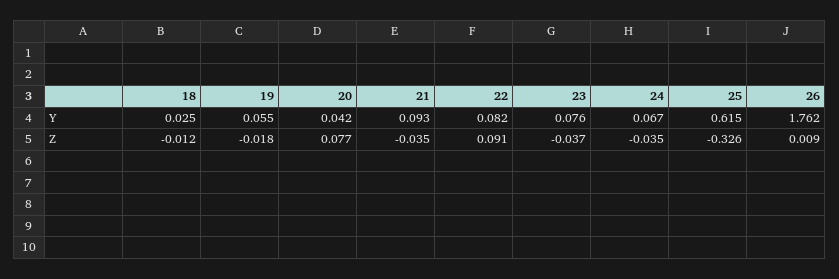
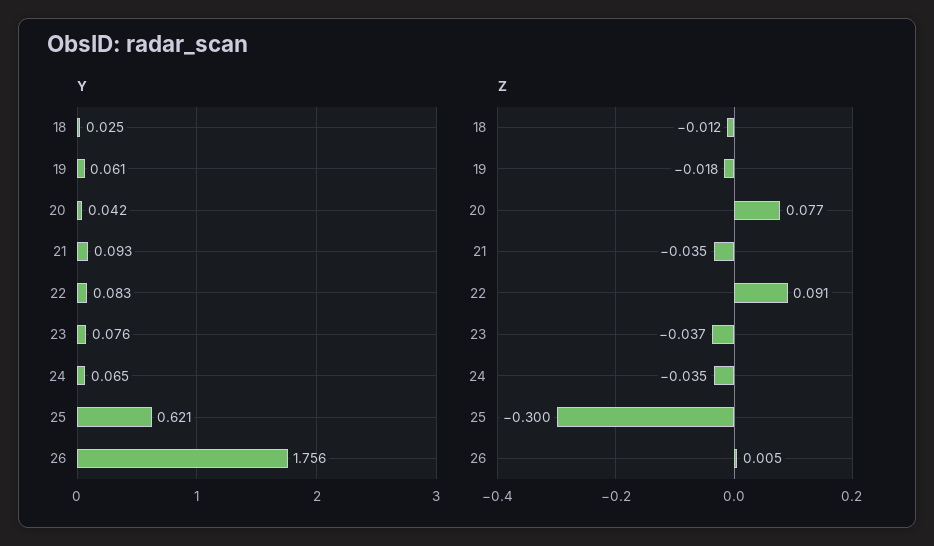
Y, 19: 0.055 -> 0.061
Y, 22: 0.082 -> 0.083
Y, 24: 0.067 -> 0.065
Y, 25: 0.615 -> 0.621
Y, 26: 1.762 -> 1.756
Z, 25: -0.326 -> -0.3
Z, 26: 0.009 -> 0.005

